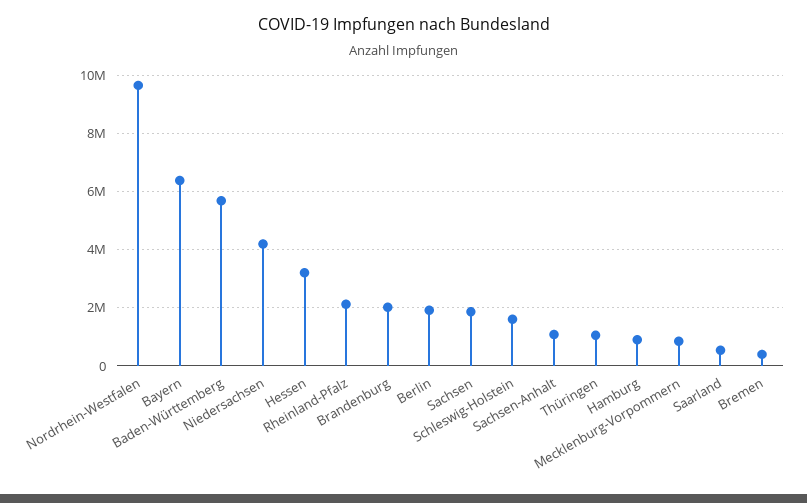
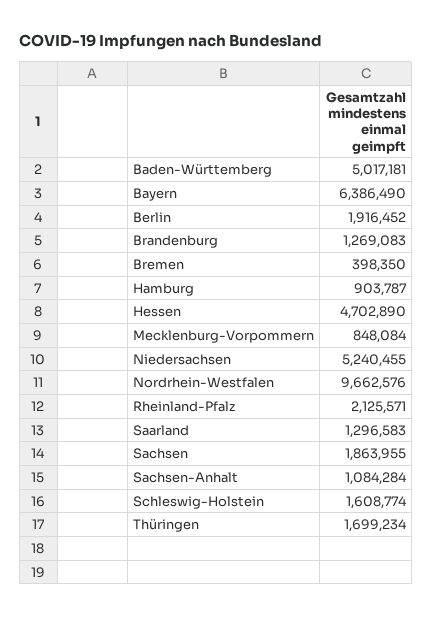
Baden-Württemberg: 5750000 -> 5017181
Niedersachsen: 4250000 -> 5240455
Hessen: 3250000 -> 4702890
Brandenburg: 2000000 -> 1269083
Thüringen: 1000000 -> 1699234
Saarland: 500000 -> 1296583

